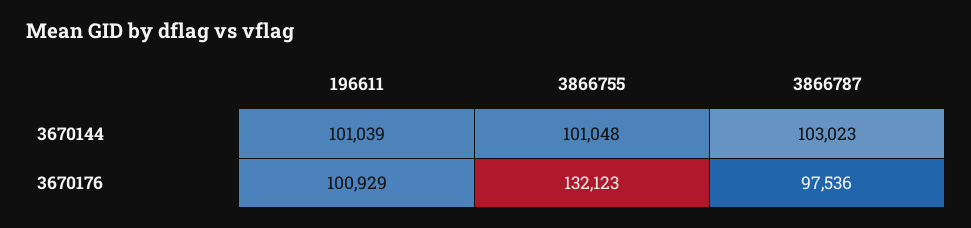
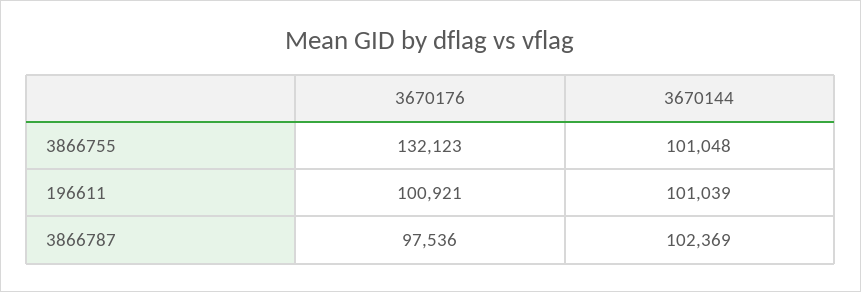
3866787, 3670144: 103023 -> 102369
196611, 3670176: 100929 -> 100921

